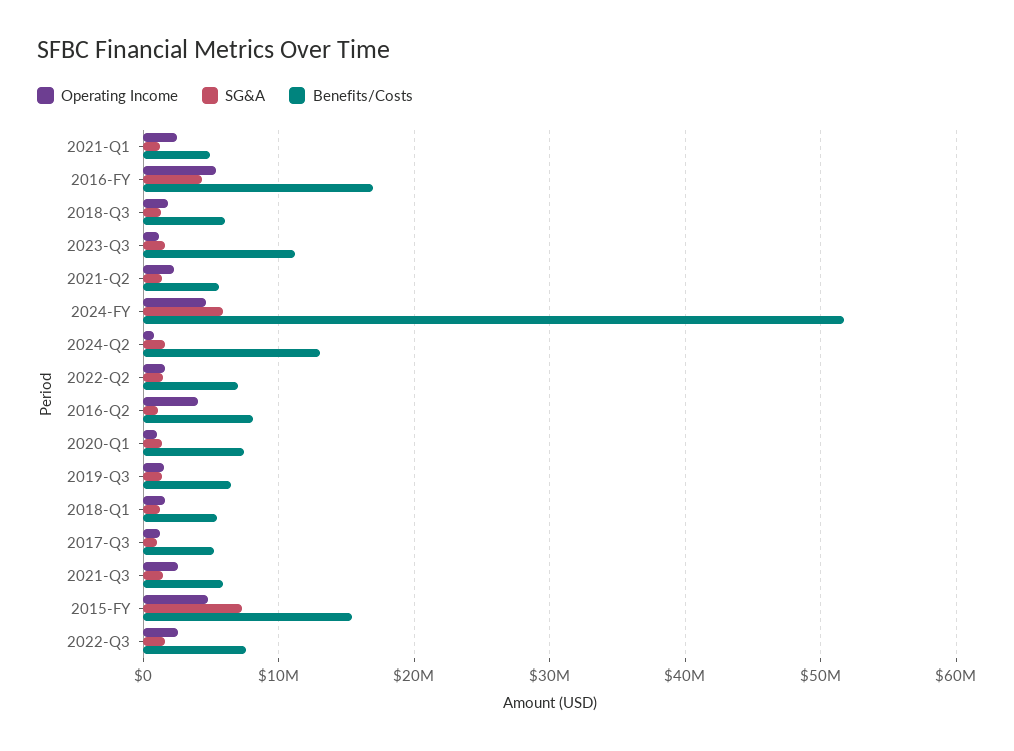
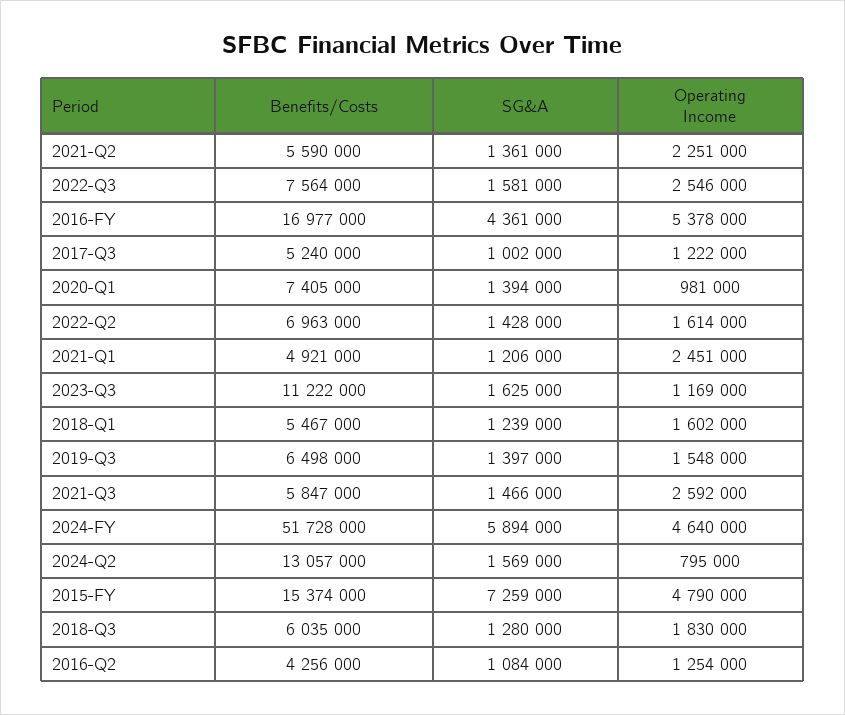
Operating Income, 2016-Q2: 4000000 -> 1254000
Benefits/Costs, 2016-Q2: 8000000 -> 4256000

